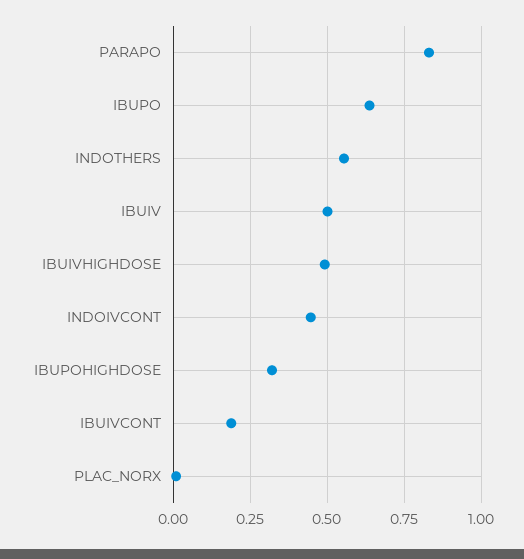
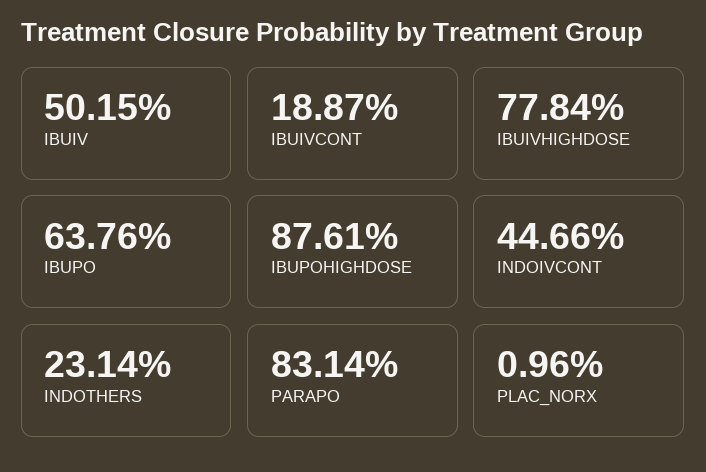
INDOTHERS: 0.55 -> 0.2314
IBUIVHIGHDOSE: 0.5 -> 0.7784
IBUPOHIGHDOSE: 0.325 -> 0.8761

